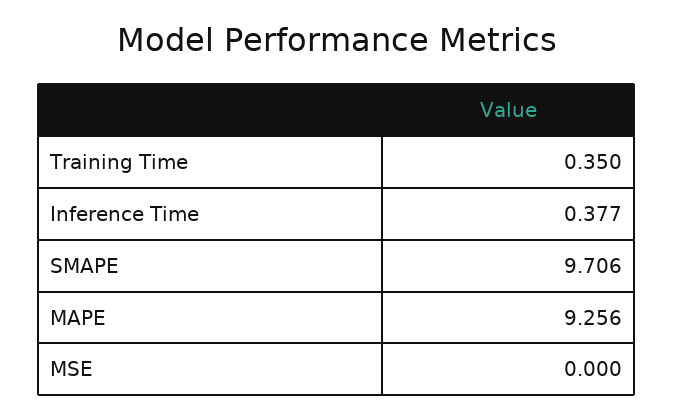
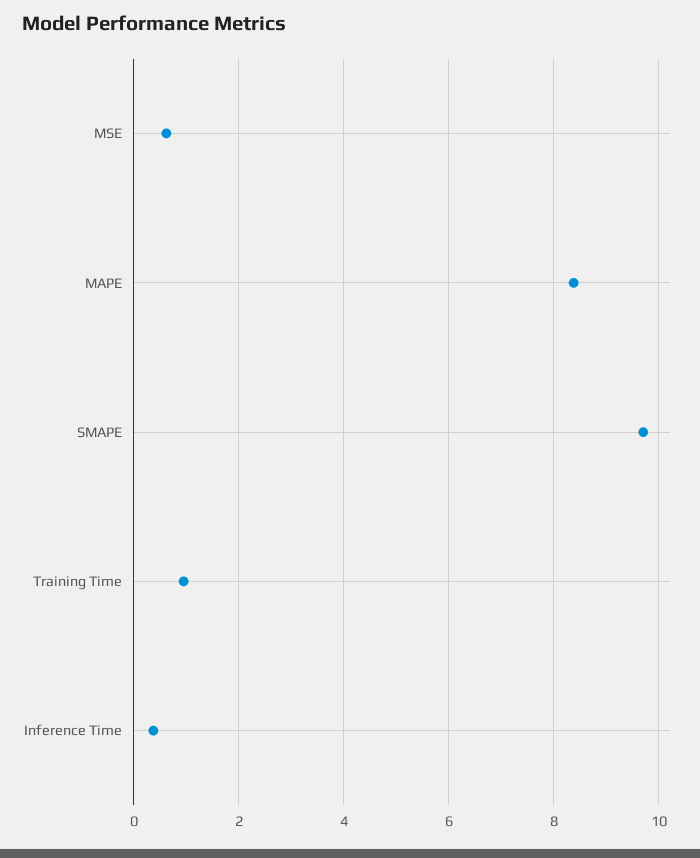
Training Time: 0.35 -> 1
MAPE: 9.256 -> 8.4
MSE: 0 -> 0.6

